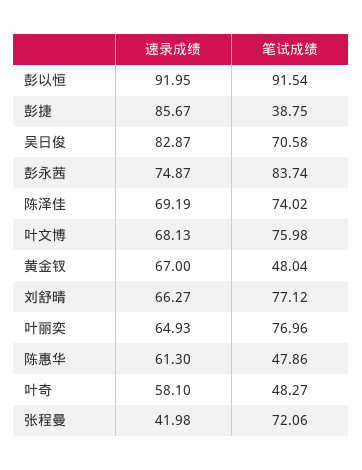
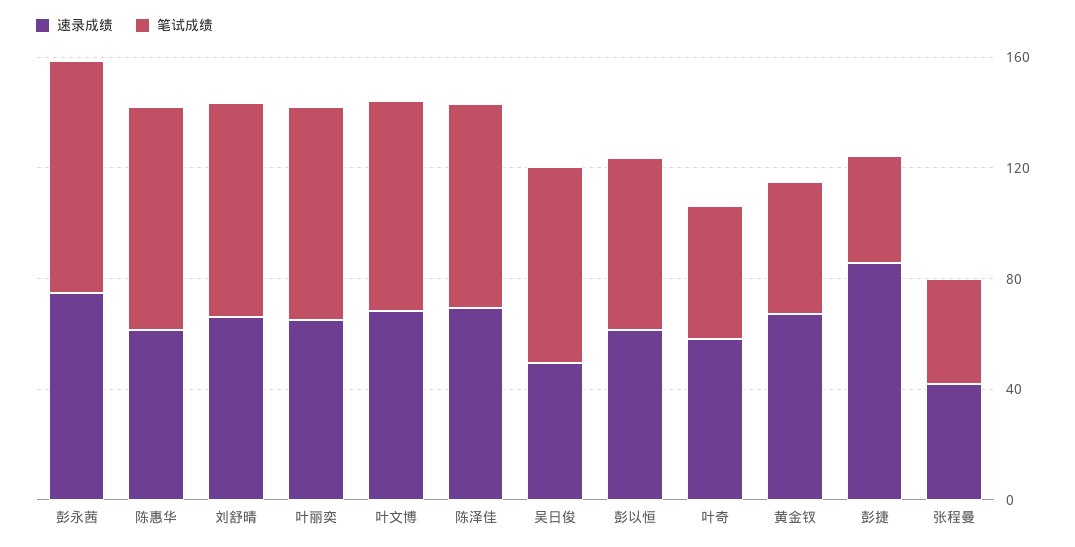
速录成绩, 彭以恒: 91.95 -> 60
笔试成绩, 彭以恒: 91.54 -> 60
速录成绩, 吴日俊: 82.87 -> 50
笔试成绩, 陈惠华: 47.86 -> 80
笔试成绩, 张程曼: 72.06 -> 40

